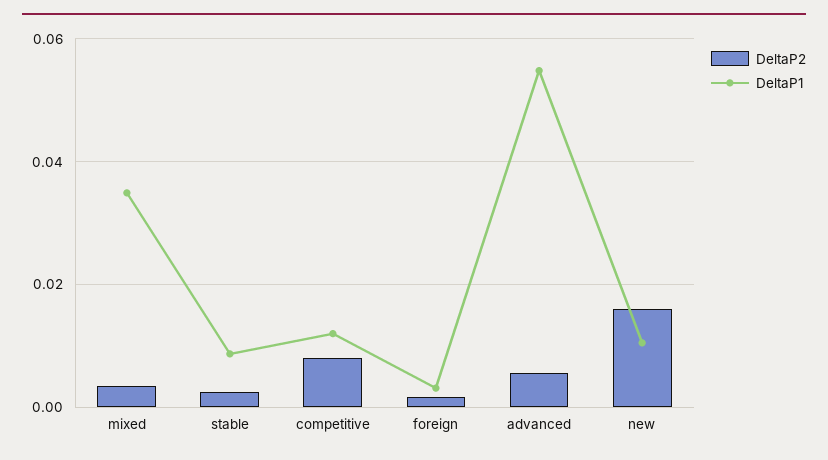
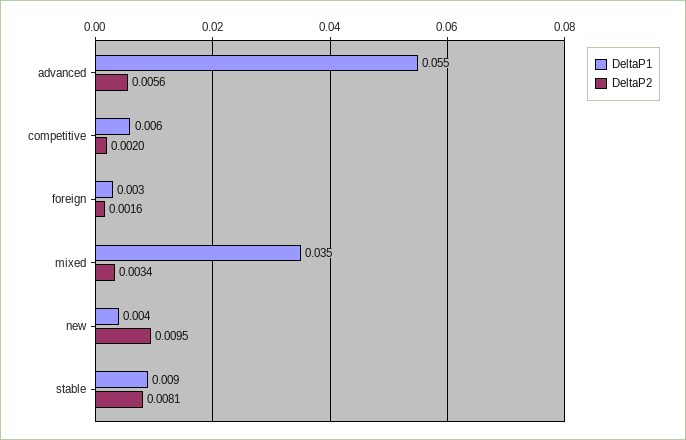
DeltaP2, stable: 0.002 -> 0.0081
DeltaP2, competitive: 0.008 -> 0.002
DeltaP1, competitive: 0.012 -> 0.006
DeltaP2, new: 0.016 -> 0.0095
DeltaP1, new: 0.01 -> 0.004

